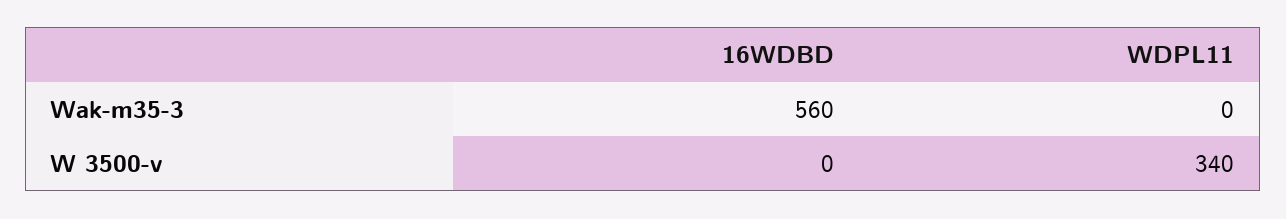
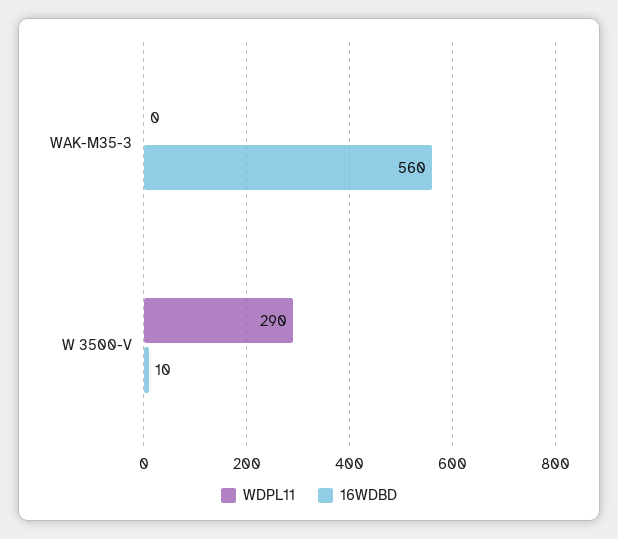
16WDBD, W 3500-v: 0 -> 10
WDPL11, W 3500-v: 340 -> 290

